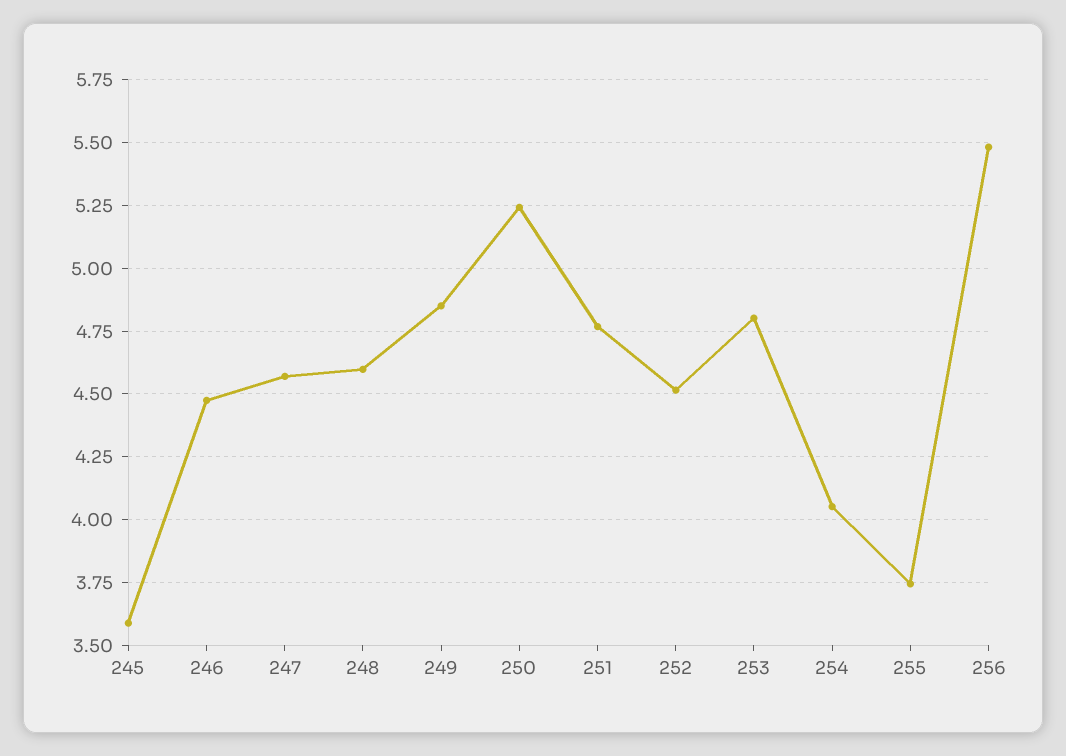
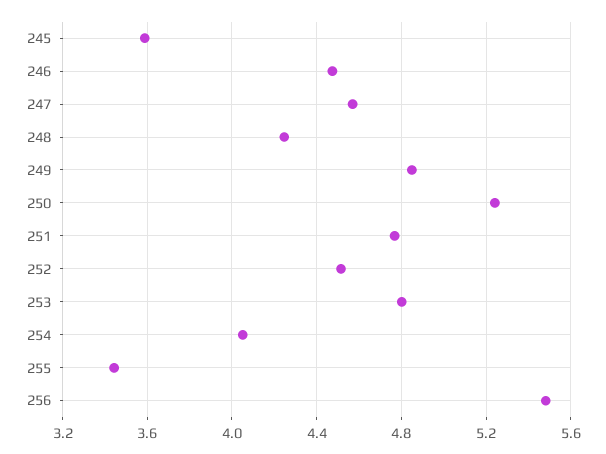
248: 4.6 -> 4.25
255: 3.75 -> 3.45

